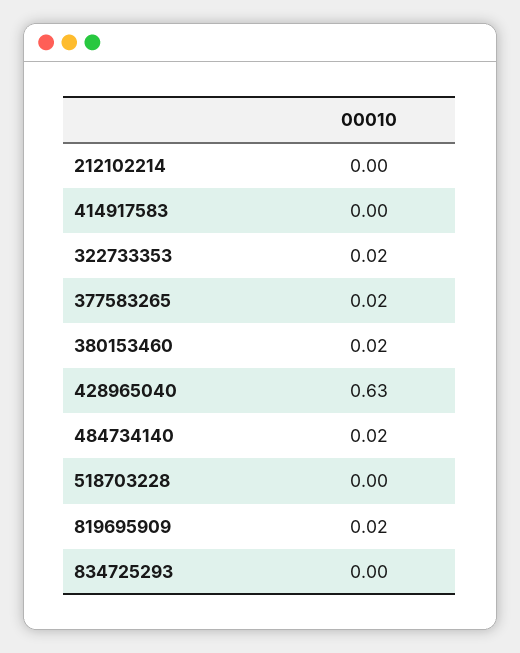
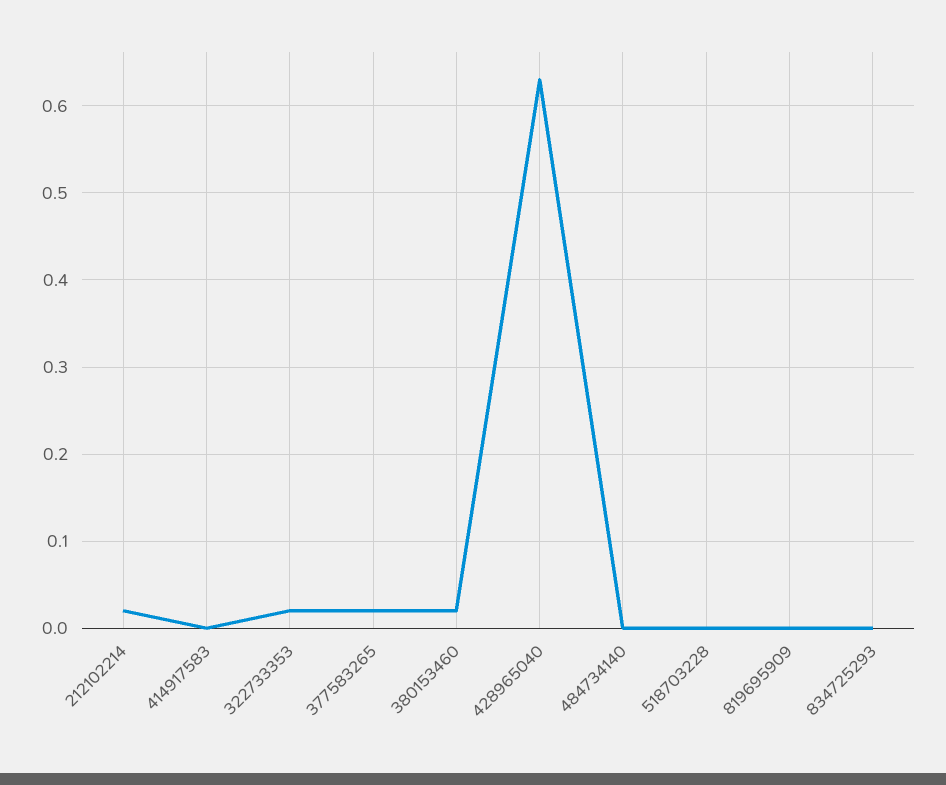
212102214: 0 -> 0.02
484734140: 0.02 -> 0
819695909: 0.02 -> 0

